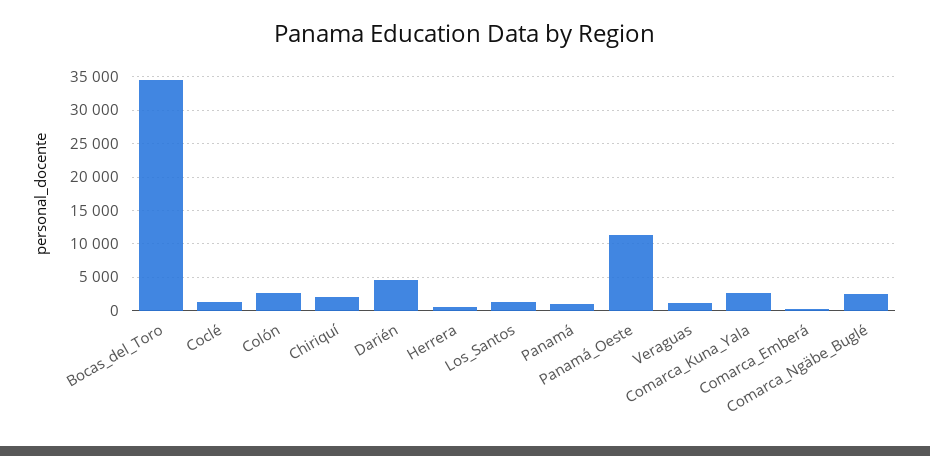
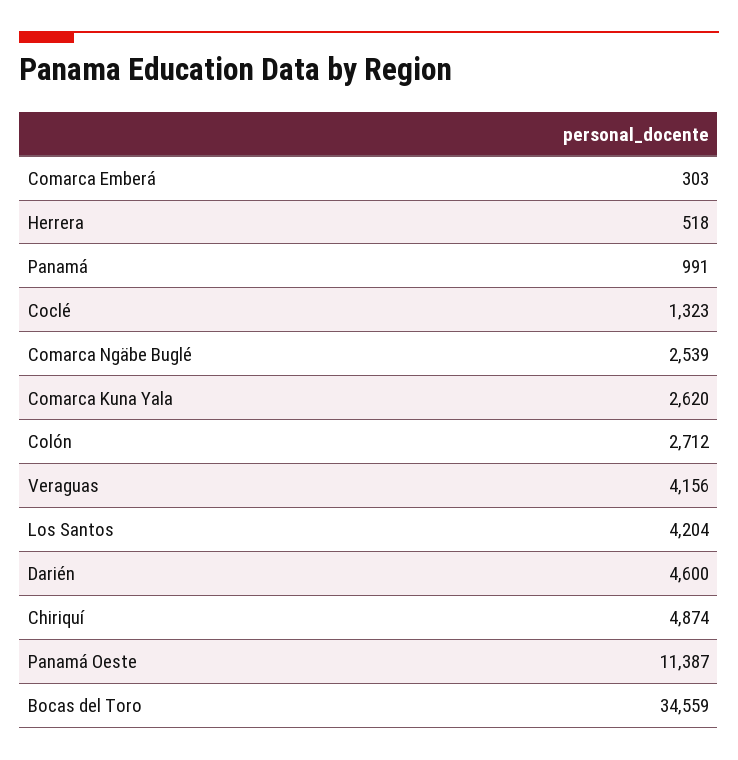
Chiriquí: 2000 -> 4874
Los_Santos: 1000 -> 4204
Veraguas: 1000 -> 4156

